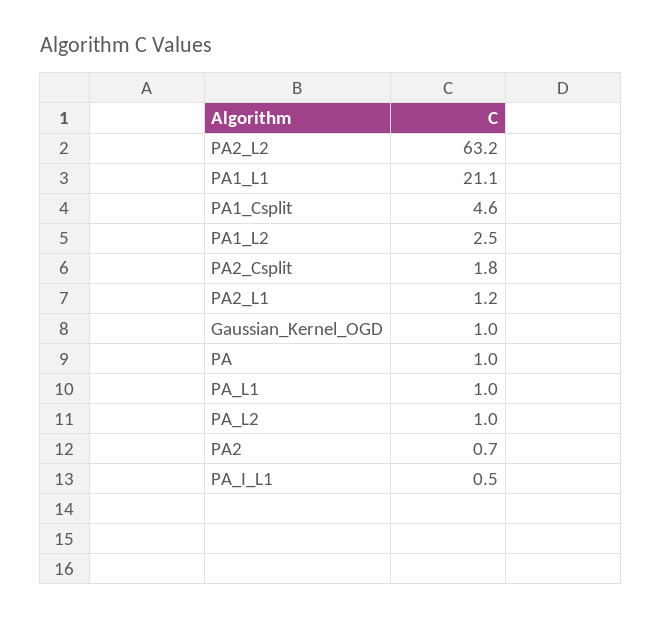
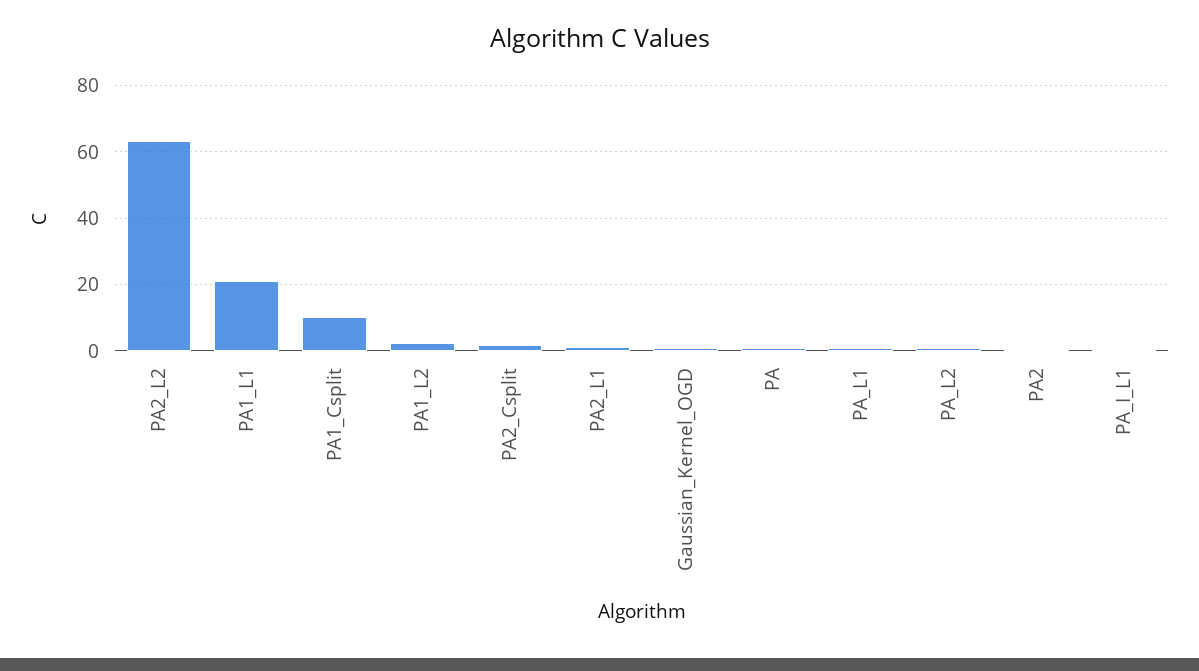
PA1_Csplit: 4.6 -> 10

